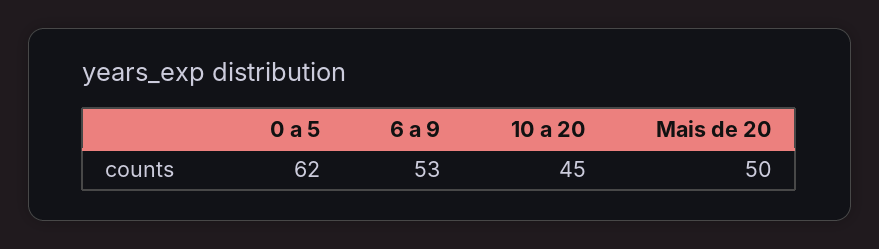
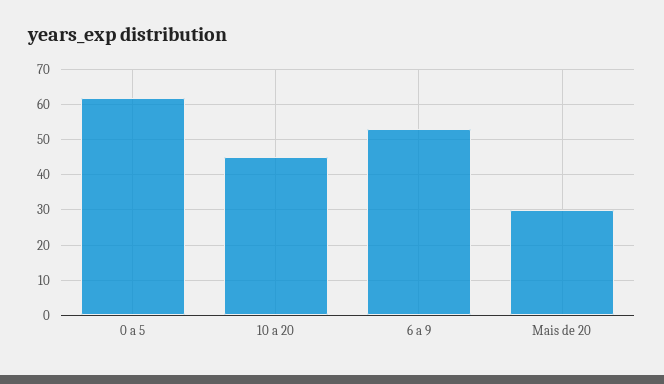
Mais de 20: 50 -> 30

